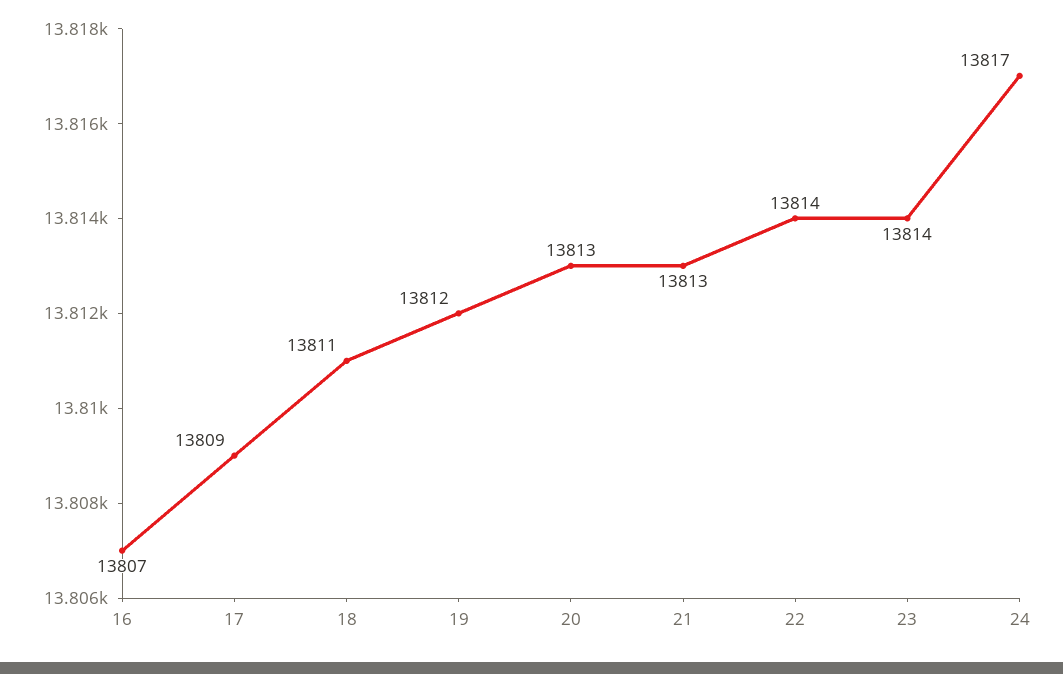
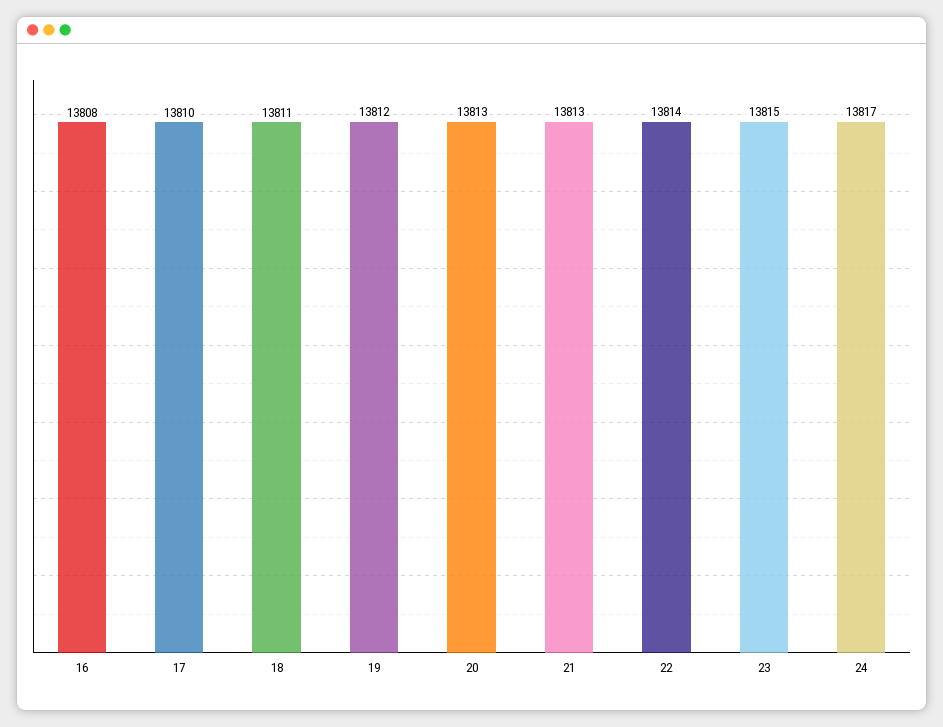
16: 13807 -> 13808
17: 13809 -> 13810
23: 13814 -> 13815

